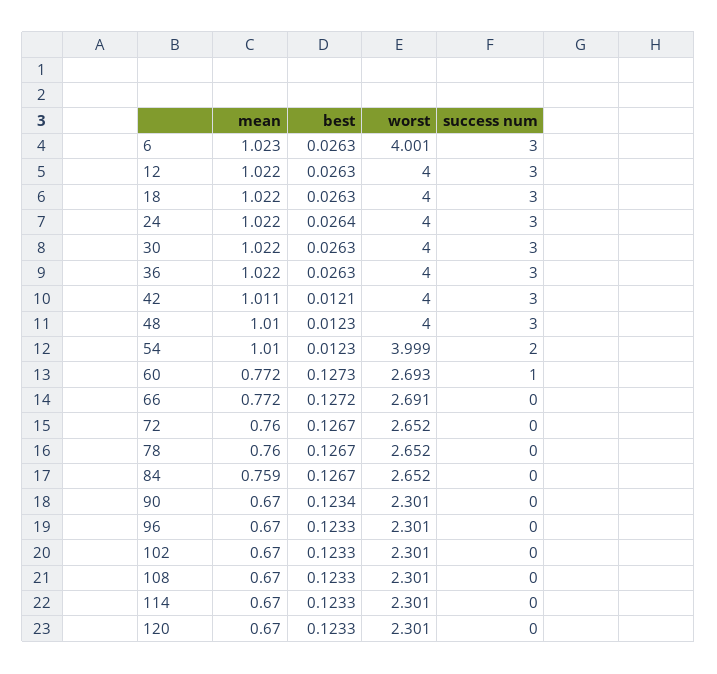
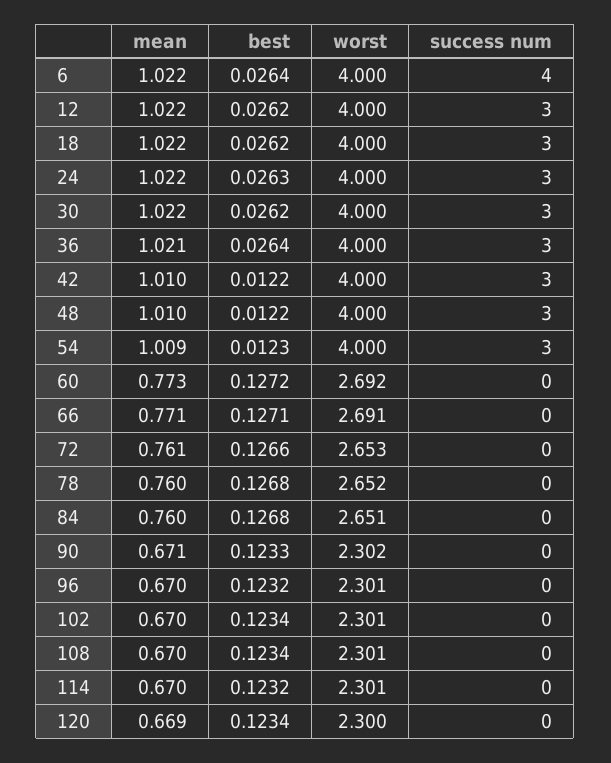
mean, 6: 1.023 -> 1.022
best, 6: 0.0263 -> 0.0264
worst, 6: 4.001 -> 4
success num, 6: 3 -> 4
best, 12: 0.0263 -> 0.0262
best, 18: 0.0263 -> 0.0262
best, 24: 0.0264 -> 0.0263
best, 30: 0.0263 -> 0.0262
mean, 36: 1.022 -> 1.021
best, 36: 0.0263 -> 0.0264
mean, 42: 1.011 -> 1.01
best, 42: 0.0121 -> 0.0122
best, 48: 0.0123 -> 0.0122
mean, 54: 1.01 -> 1.009
worst, 54: 3.999 -> 4
success num, 54: 2 -> 3
mean, 60: 0.772 -> 0.773
best, 60: 0.1273 -> 0.1272
worst, 60: 2.693 -> 2.692
success num, 60: 1 -> 0
mean, 66: 0.772 -> 0.771
best, 66: 0.1272 -> 0.1271
mean, 72: 0.76 -> 0.761
best, 72: 0.1267 -> 0.1266
worst, 72: 2.652 -> 2.653
best, 78: 0.1267 -> 0.1268
mean, 84: 0.759 -> 0.76
best, 84: 0.1267 -> 0.1268
worst, 84: 2.652 -> 2.651
mean, 90: 0.67 -> 0.671
best, 90: 0.1234 -> 0.1233
worst, 90: 2.301 -> 2.302
best, 96: 0.1233 -> 0.1232
best, 102: 0.1233 -> 0.1234
best, 108: 0.1233 -> 0.1234
best, 114: 0.1233 -> 0.1232
mean, 120: 0.67 -> 0.669
best, 120: 0.1233 -> 0.1234
worst, 120: 2.301 -> 2.3

